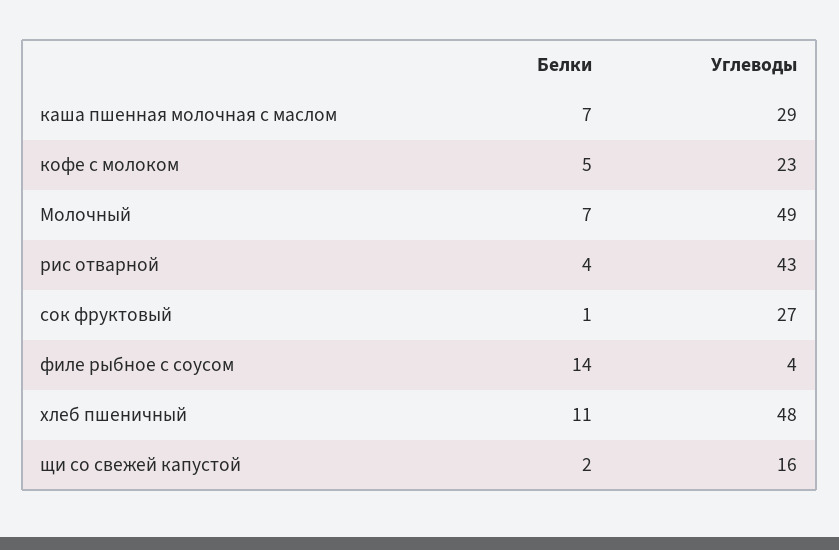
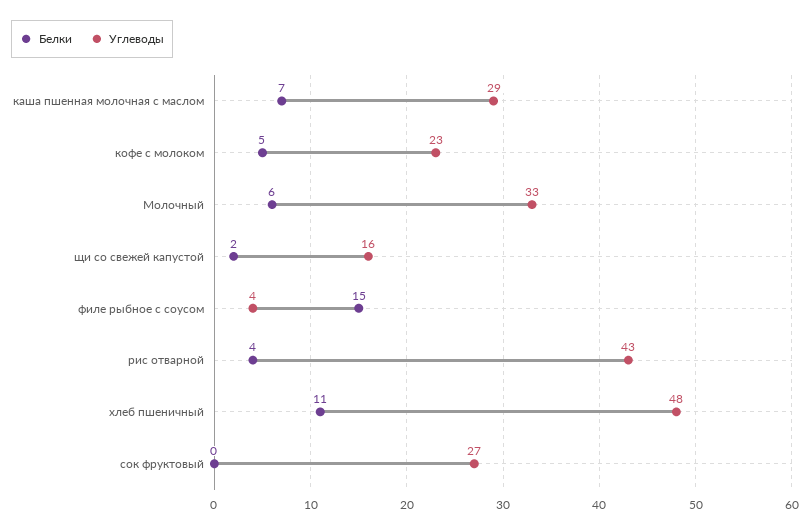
Белки, Молочный: 7 -> 6
Углеводы, Молочный: 49 -> 33
Белки, сок фруктовый: 1 -> 0
Белки, филе рыбное с соусом: 14 -> 15

